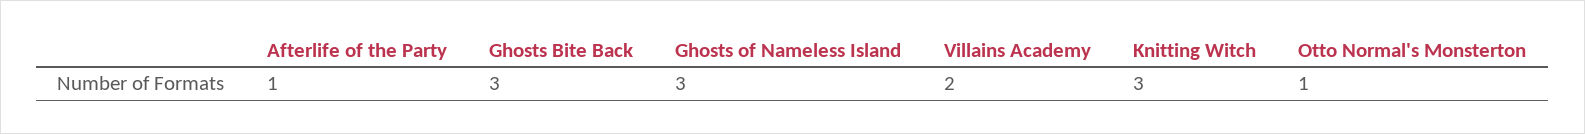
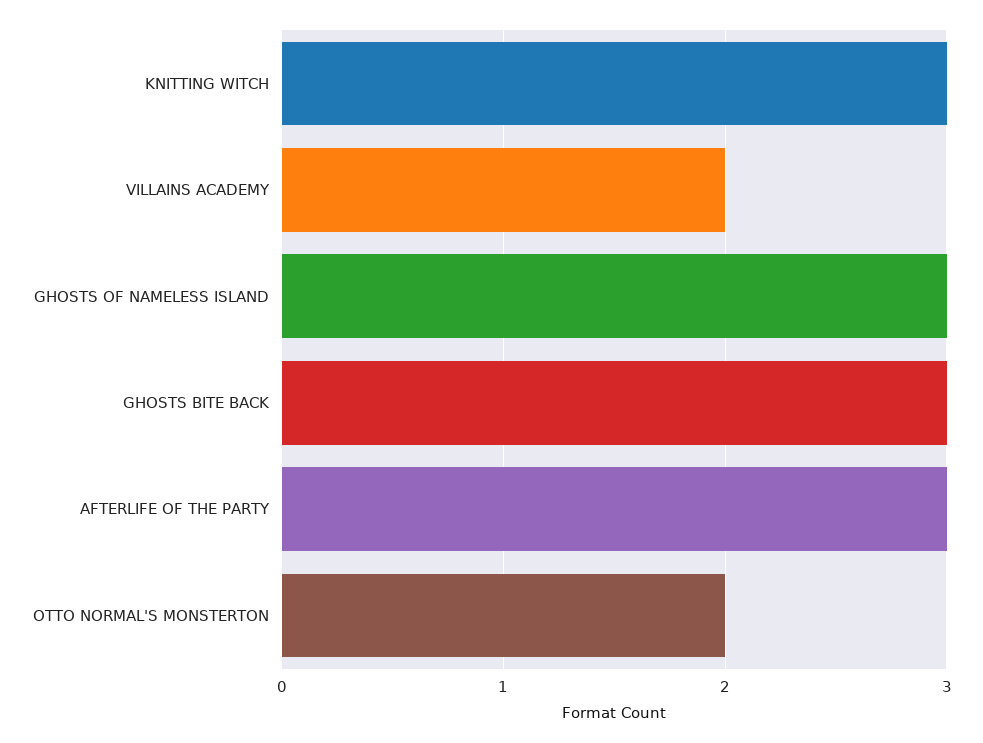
Afterlife of the Party: 1 -> 3
Otto Normal's Monsterton: 1 -> 2

